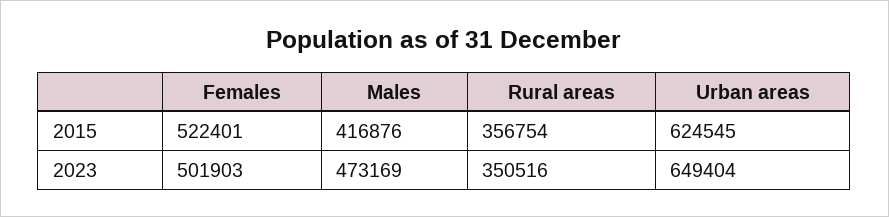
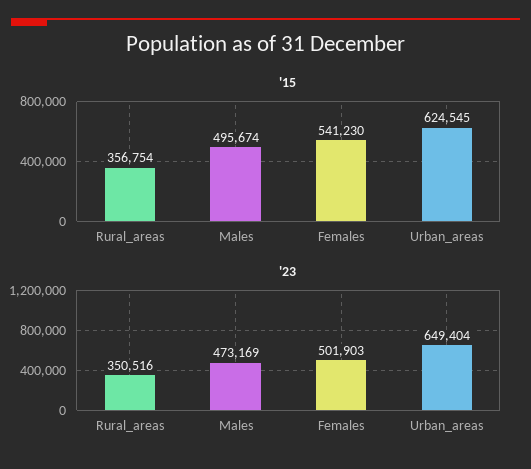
2015, Females: 522401 -> 541230
2015, Males: 416876 -> 495674

